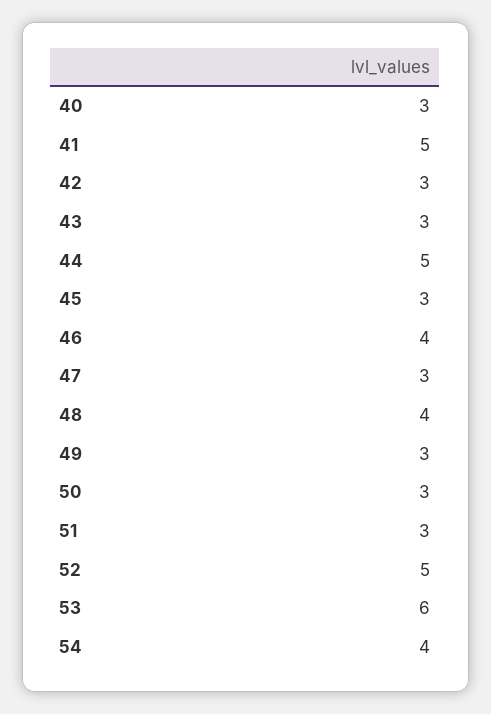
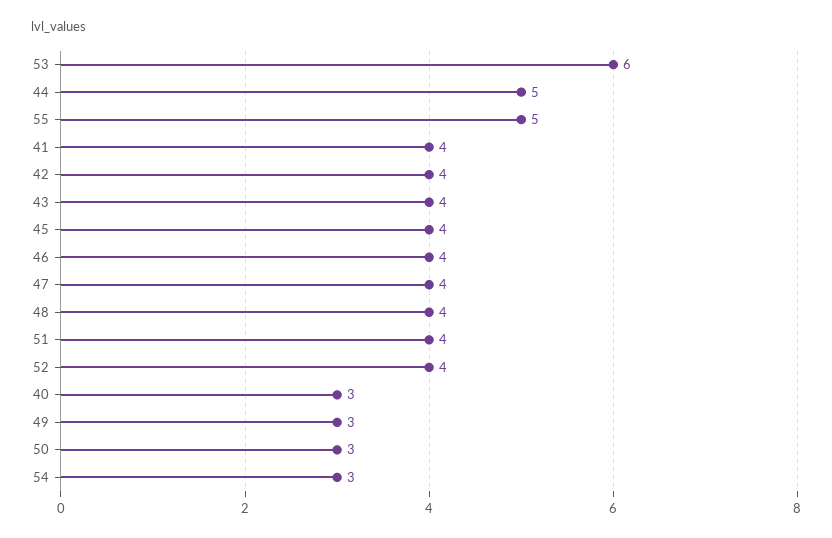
41: 5 -> 4
42: 3 -> 4
43: 3 -> 4
45: 3 -> 4
47: 3 -> 4
51: 3 -> 4
52: 5 -> 4
54: 4 -> 3
55: none -> 5

